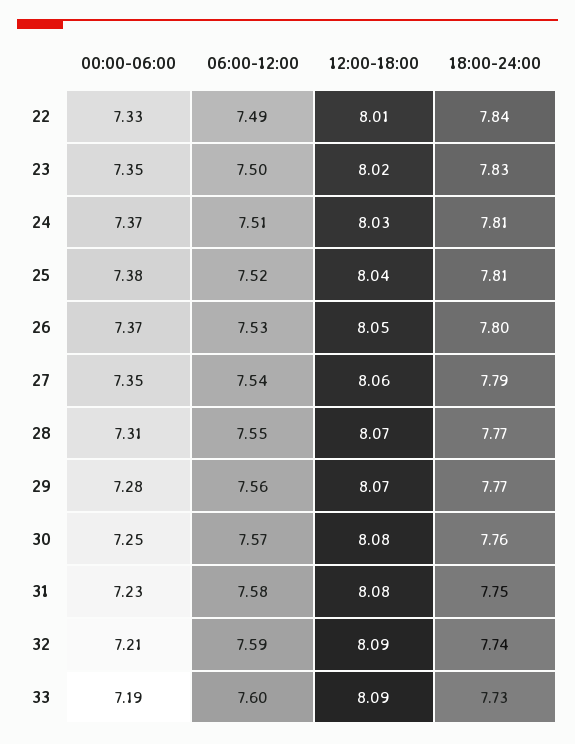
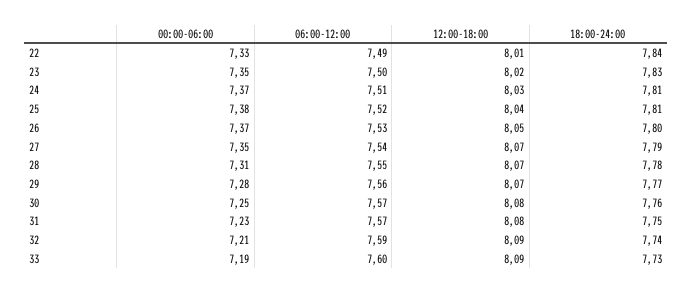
12:00-18:00, 27: 8.06 -> 8.07
18:00-24:00, 28: 7.77 -> 7.78
06:00-12:00, 31: 7.58 -> 7.57

